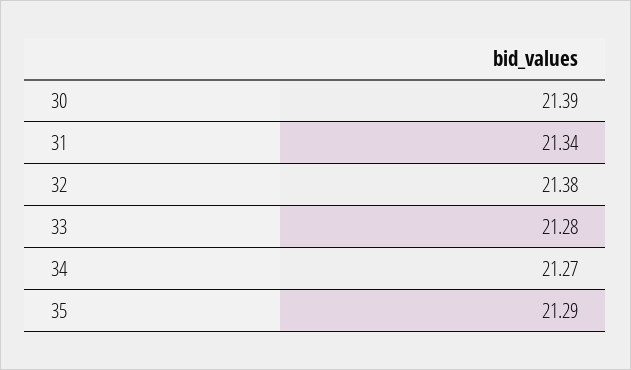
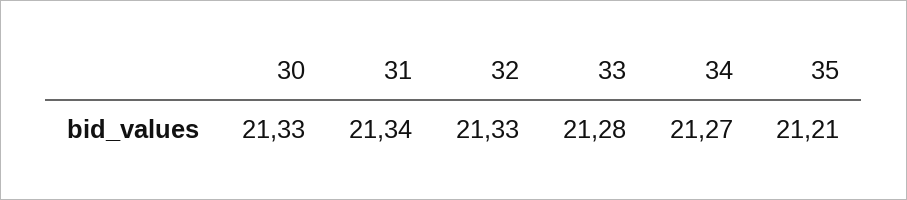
30: 21.39 -> 21.33
32: 21.38 -> 21.33
35: 21.29 -> 21.21

